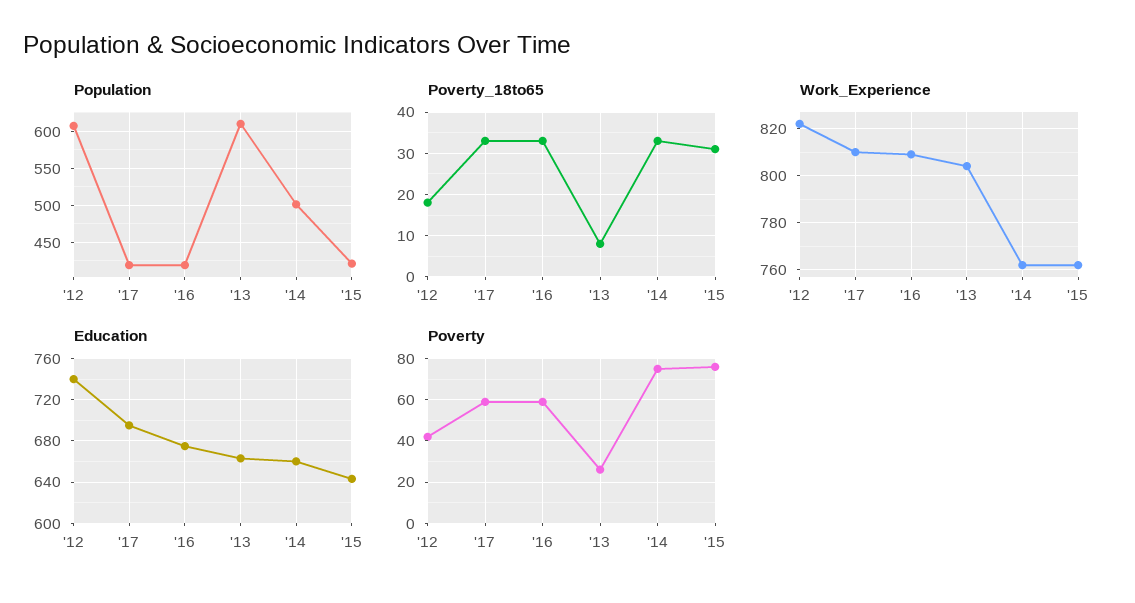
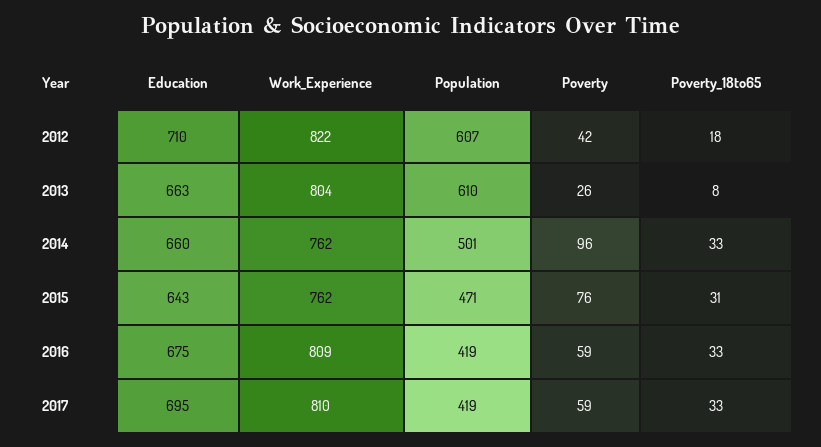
Population, '15: 420 -> 471
Education, '12: 740 -> 710
Poverty, '14: 75 -> 96

